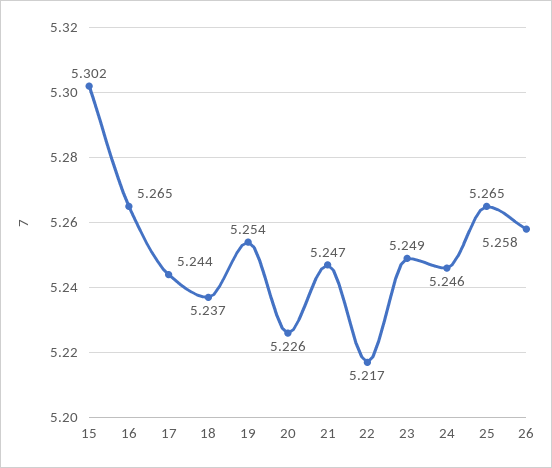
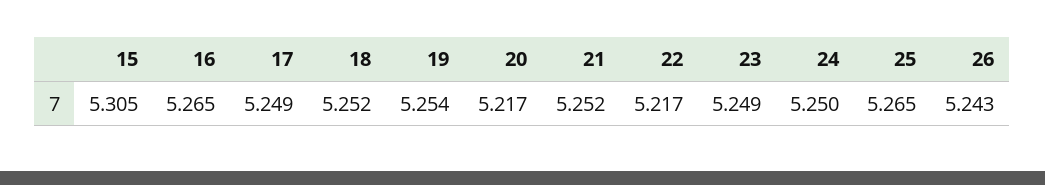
15: 5.302 -> 5.305
17: 5.244 -> 5.249
18: 5.237 -> 5.252
20: 5.226 -> 5.217
21: 5.247 -> 5.252
24: 5.246 -> 5.25
26: 5.258 -> 5.243

